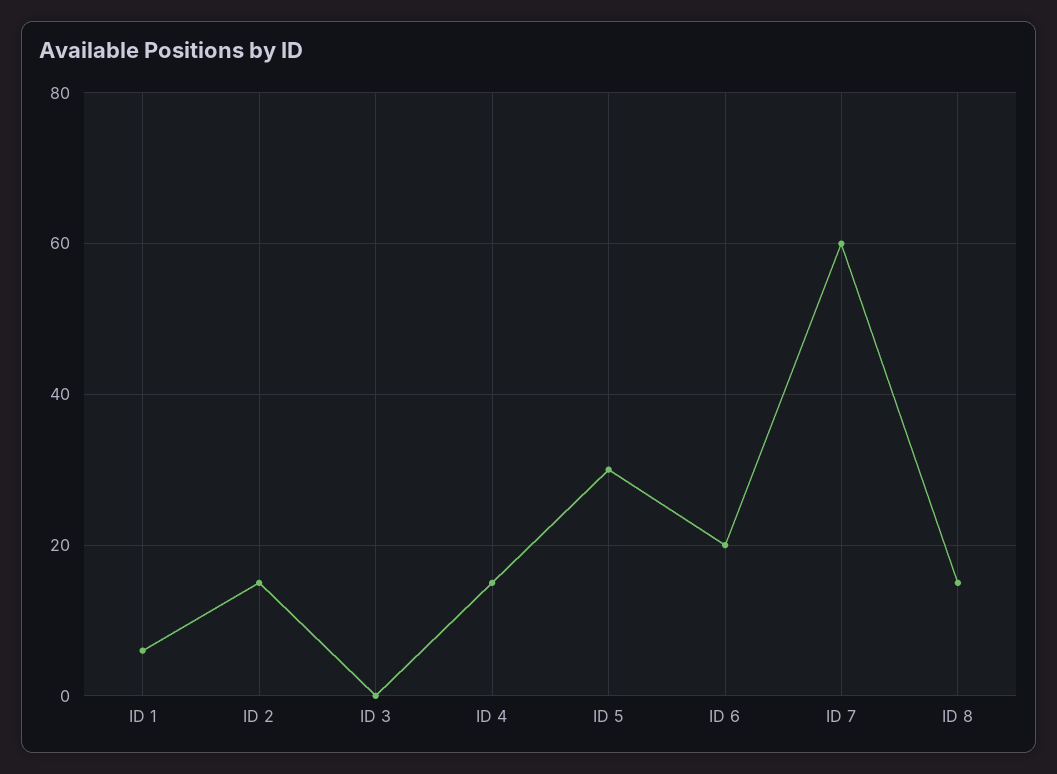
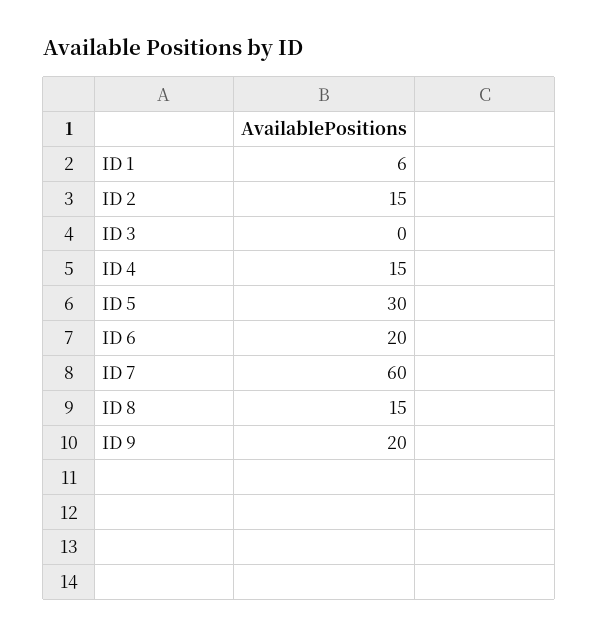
ID 9: none -> 20

